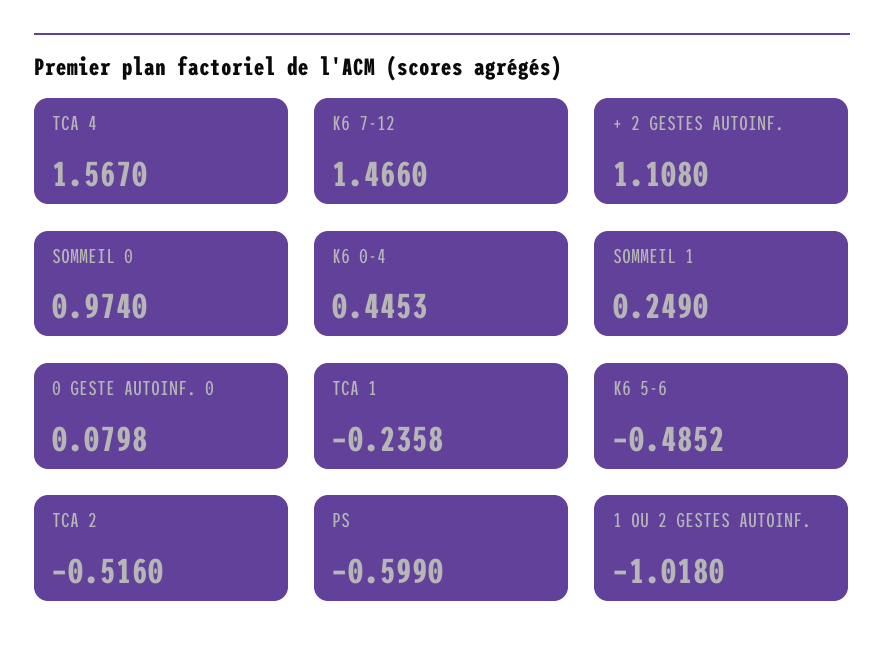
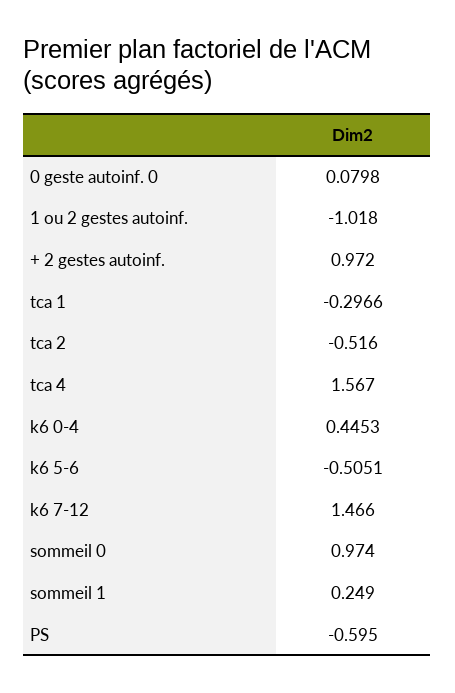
+ 2 GESTES AUTOINF.: 1.108 -> 0.972
TCA 1: -0.2358 -> -0.2966
K6 5-6: -0.4852 -> -0.5051
PS: -0.599 -> -0.595

